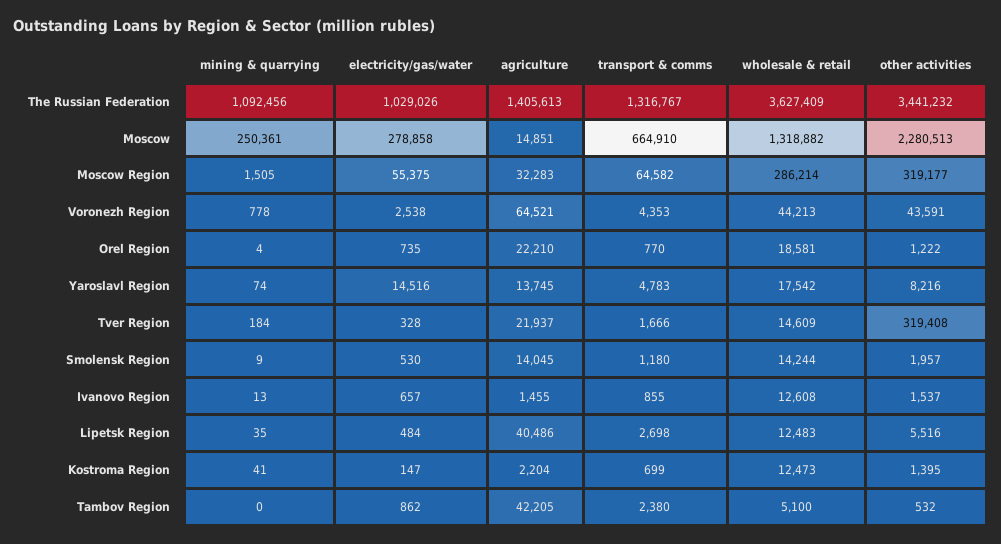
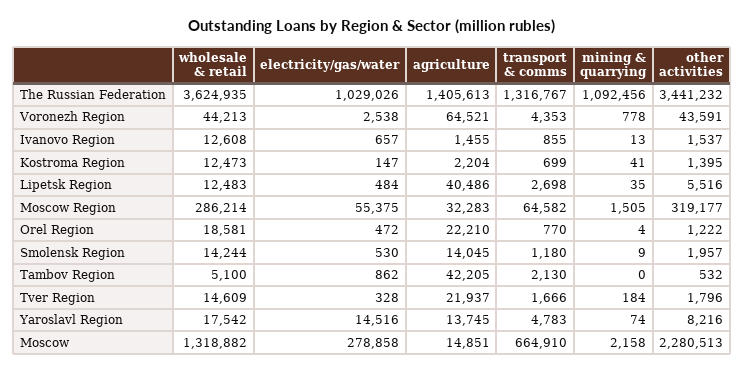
wholesale & retail, The Russian Federation: 3627409 -> 3624935
mining & quarrying, Moscow: 250361 -> 2158
electricity/gas/water, Orel Region: 735 -> 472
other activities, Tver Region: 319408 -> 1796
transport & comms, Tambov Region: 2380 -> 2130

